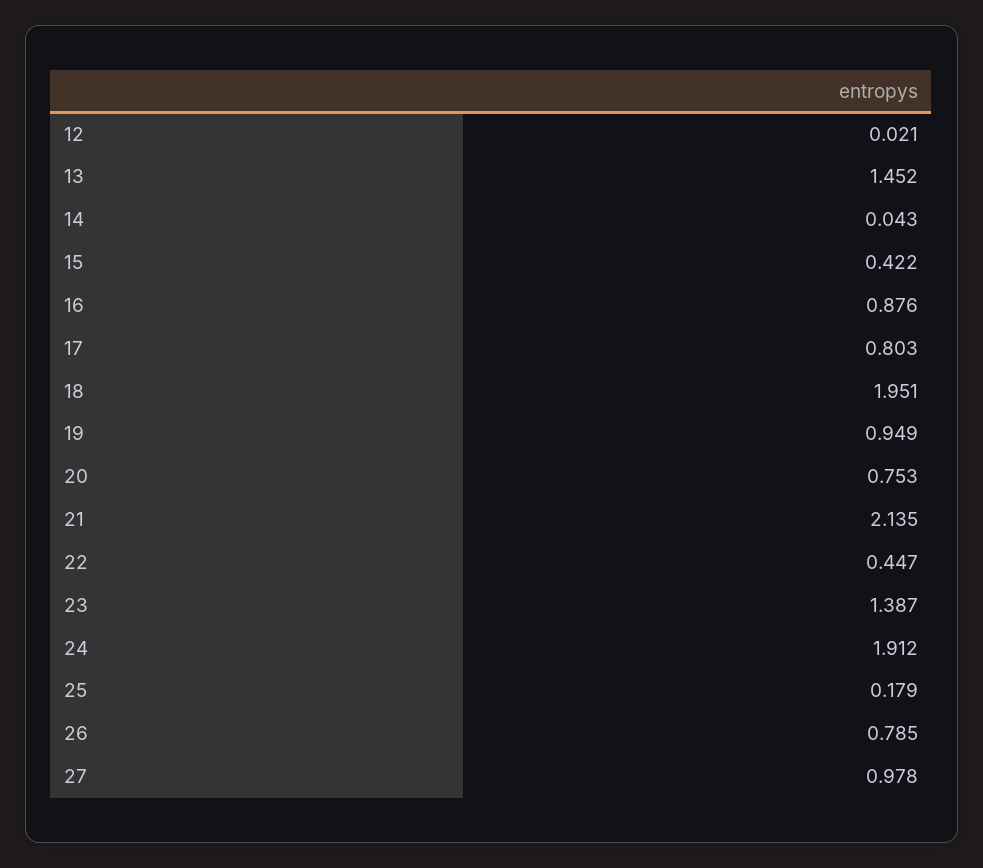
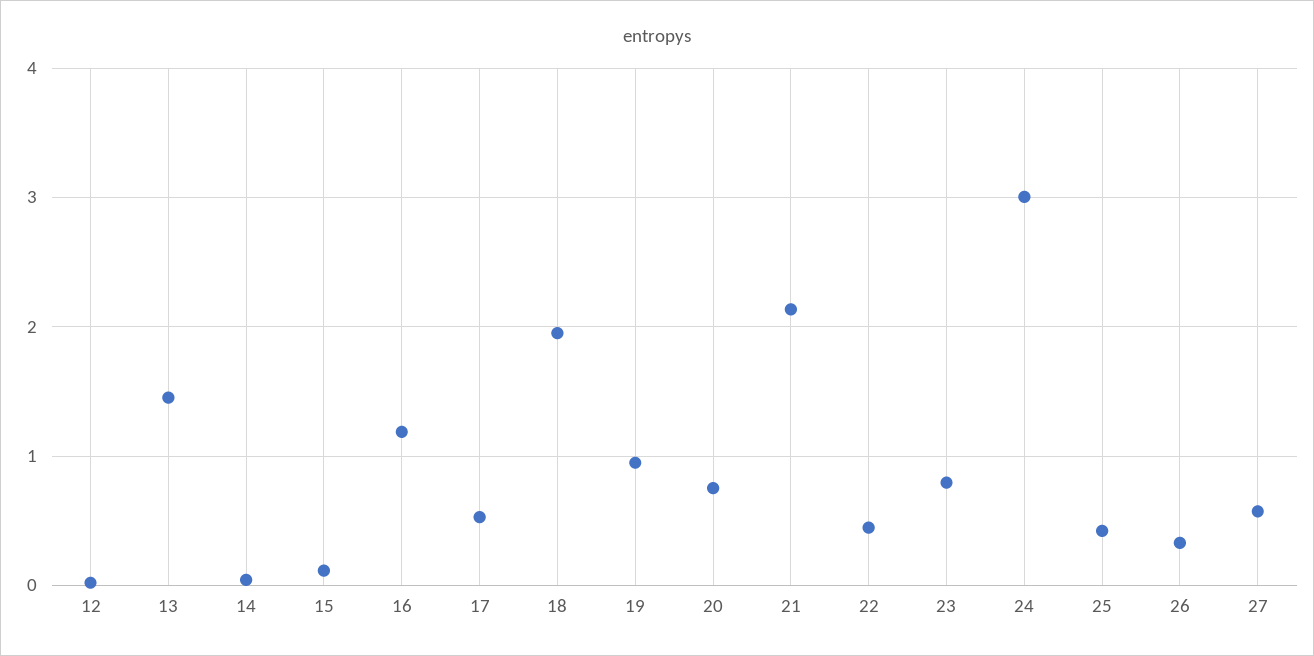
15: 0.422 -> 0.1
16: 0.876 -> 1.2
17: 0.803 -> 0.5
23: 1.387 -> 0.8
24: 1.912 -> 3
25: 0.179 -> 0.4
26: 0.785 -> 0.3
27: 0.978 -> 0.6

